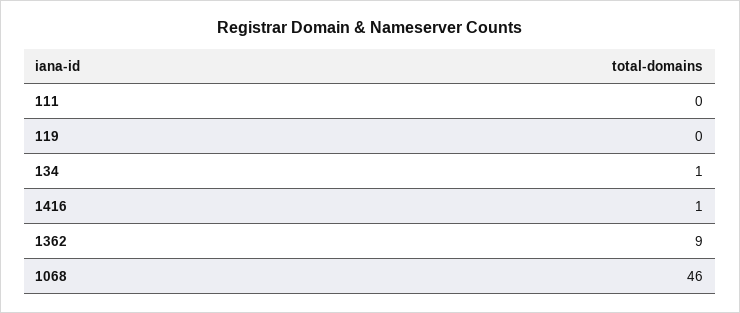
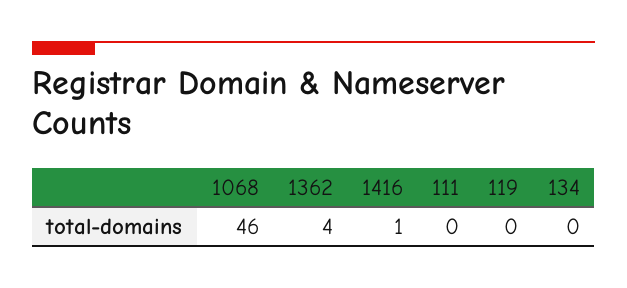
134: 1 -> 0
1362: 9 -> 4

